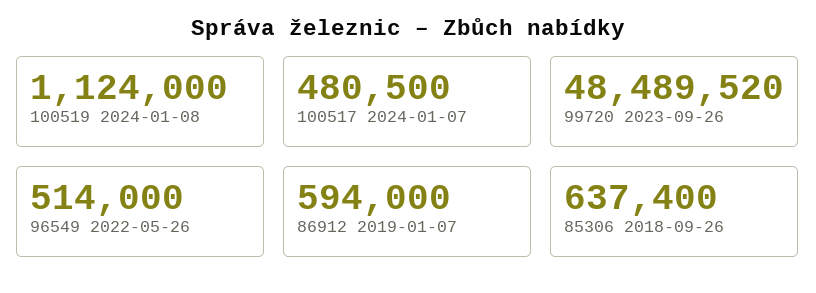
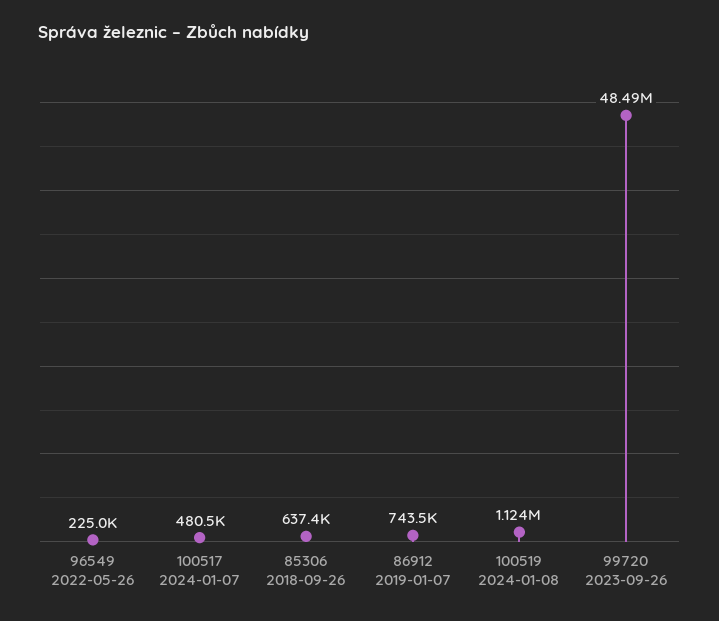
96549 2022-05-26: 514000 -> 225000
86912 2019-01-07: 594000 -> 743500

